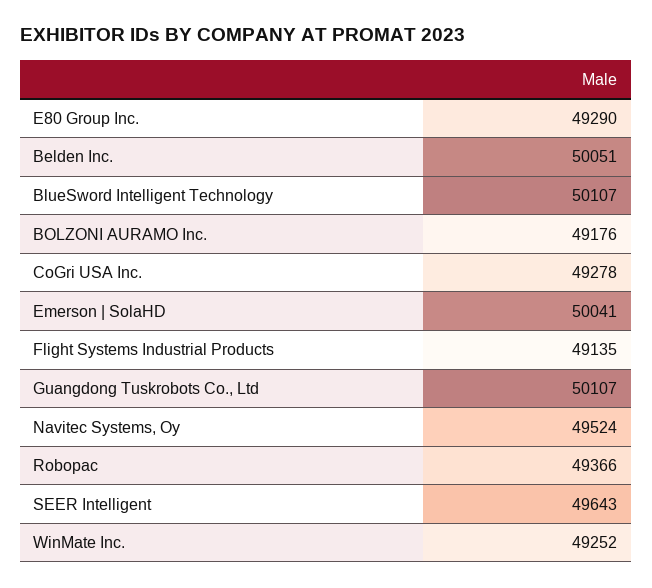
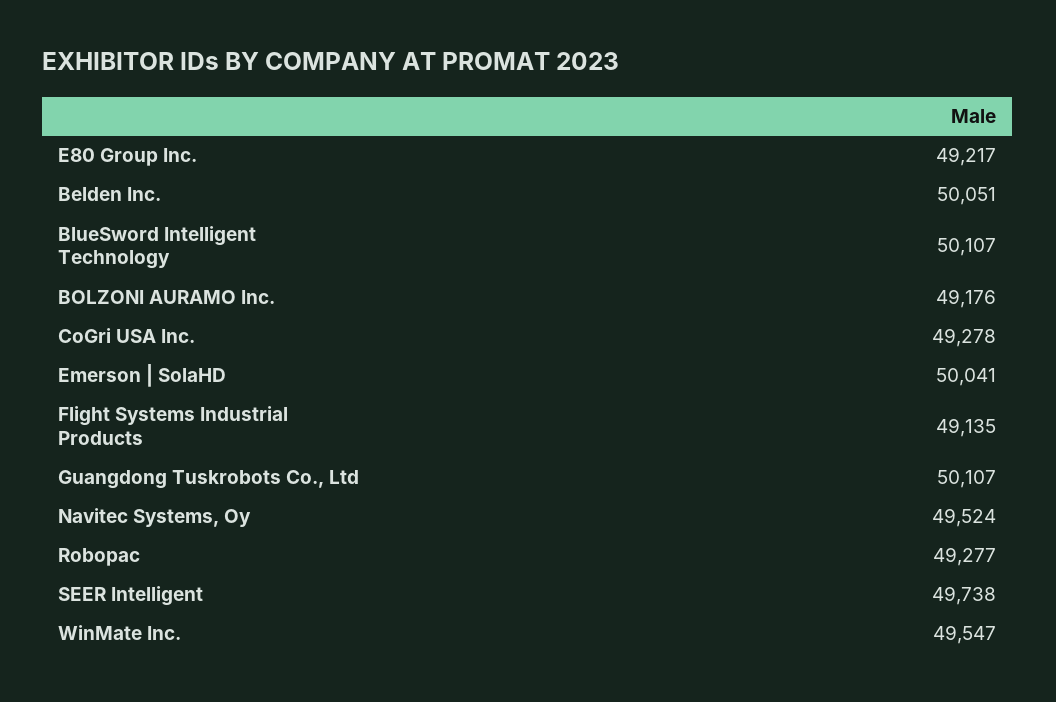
E80 Group Inc.: 49290 -> 49217
Robopac: 49366 -> 49277
SEER Intelligent: 49643 -> 49738
WinMate Inc.: 49252 -> 49547

